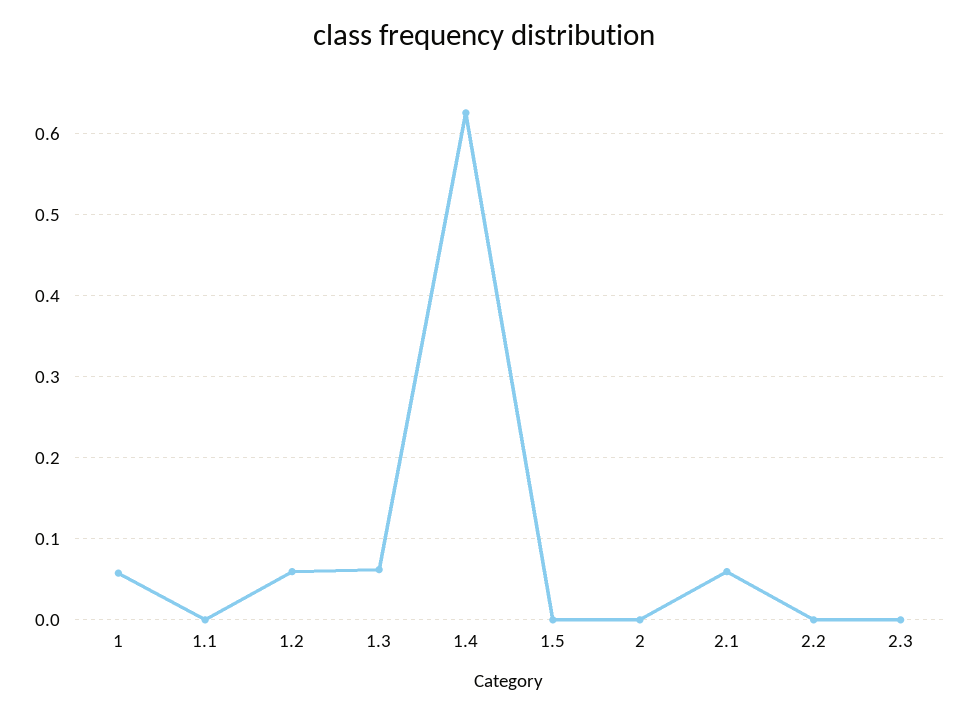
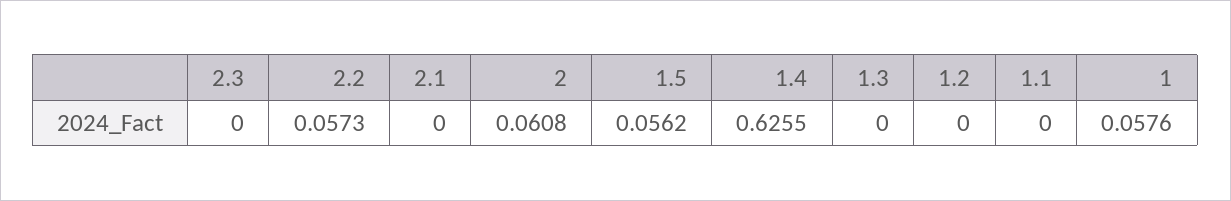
1.2: 0.06 -> 0
1.3: 0.06 -> 0
1.5: 0 -> 0.0562
2: 0 -> 0.0608
2.1: 0.06 -> 0
2.2: 0 -> 0.0573

